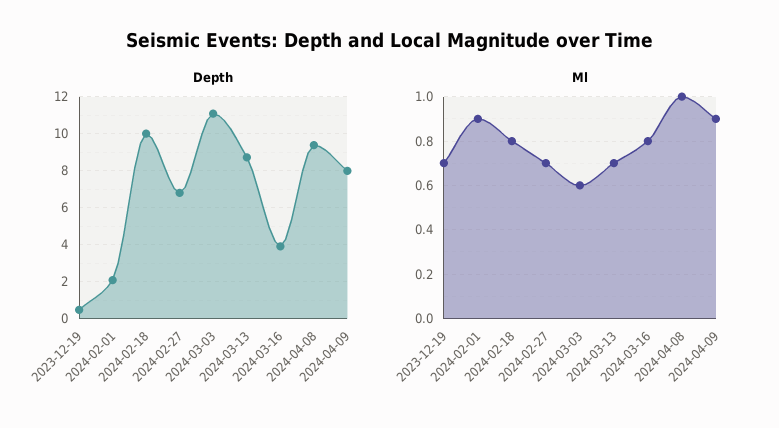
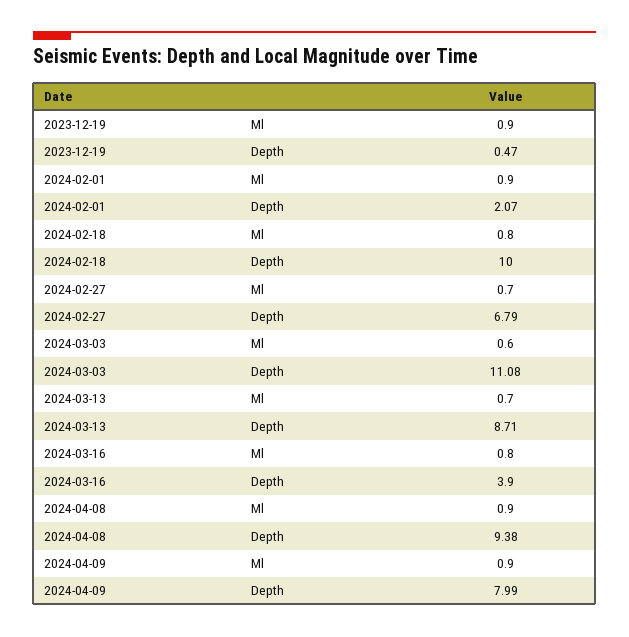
Ml, 2023-12-19: 0.7 -> 0.9
Ml, 2024-04-08: 1 -> 0.9

